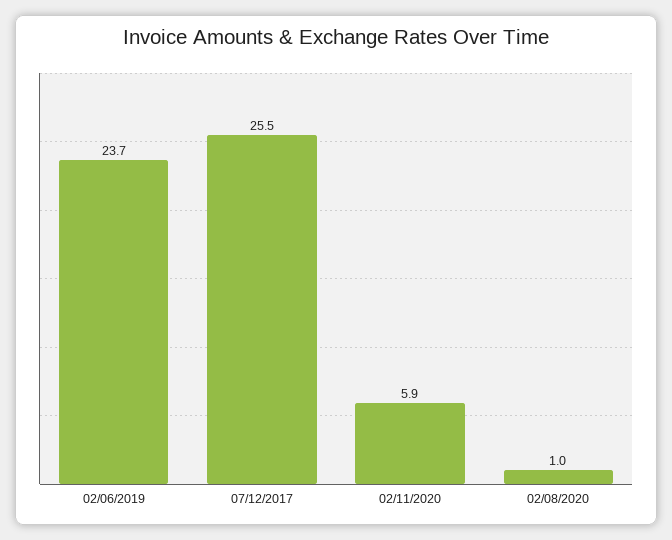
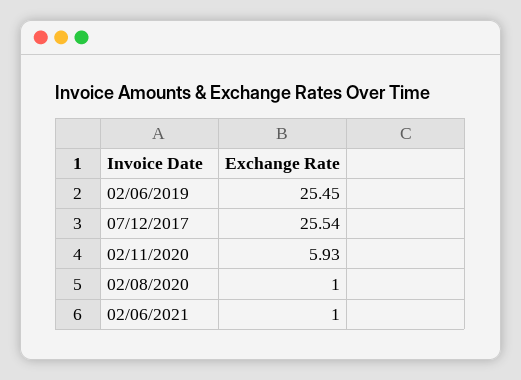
02/06/2019: 23.7 -> 25.45
02/06/2021: none -> 1

